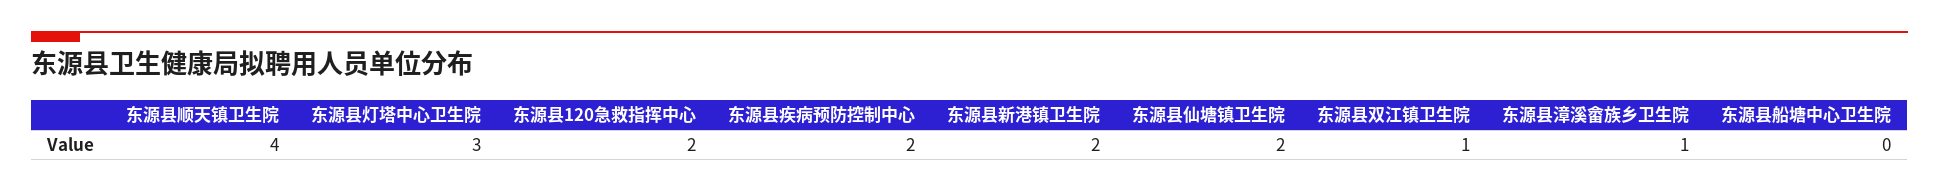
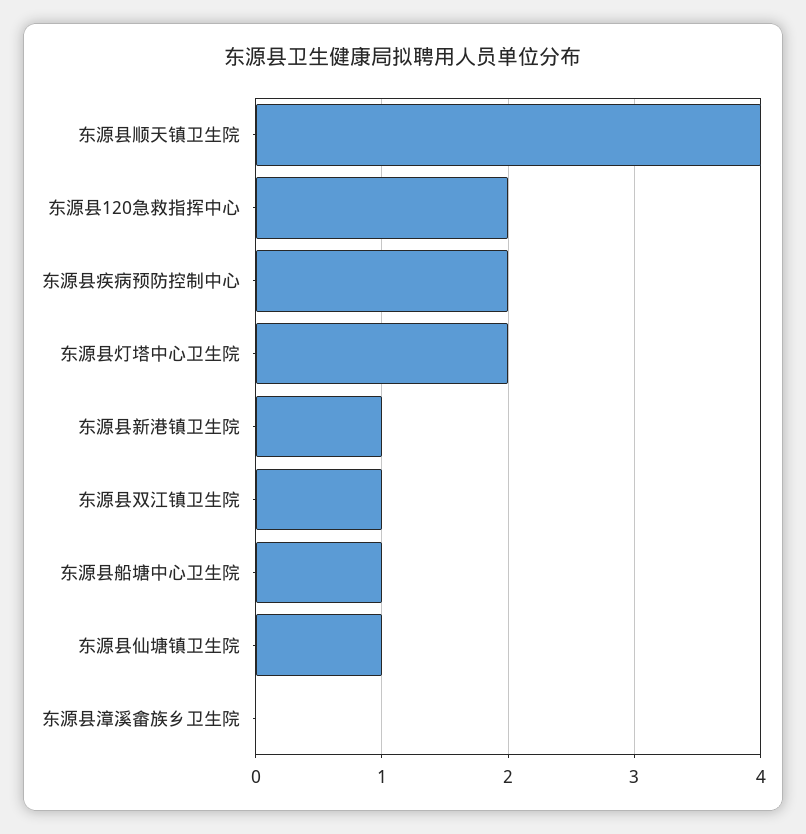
东源县灯塔中心卫生院: 3 -> 2
东源县新港镇卫生院: 2 -> 1
东源县仙塘镇卫生院: 2 -> 1
东源县漳溪畲族乡卫生院: 1 -> 0
东源县船塘中心卫生院: 0 -> 1

